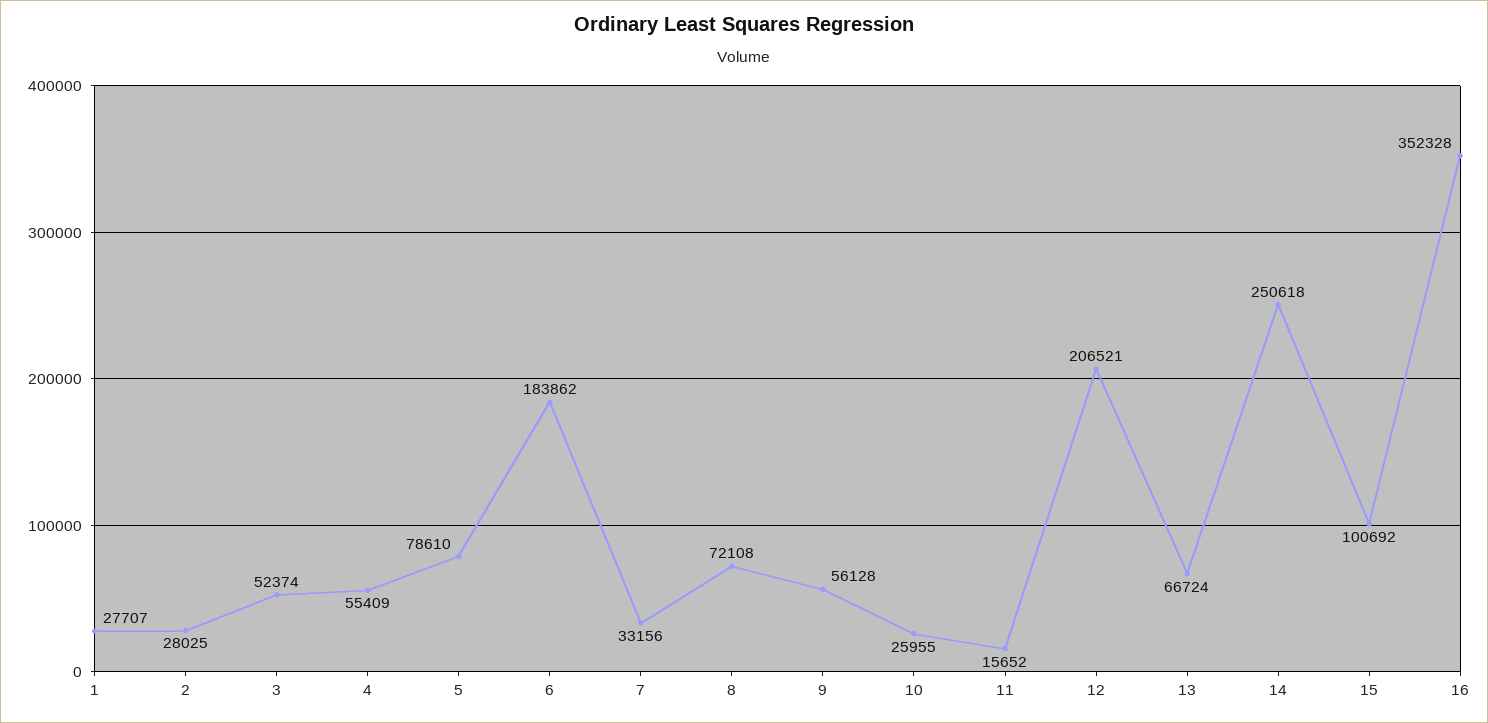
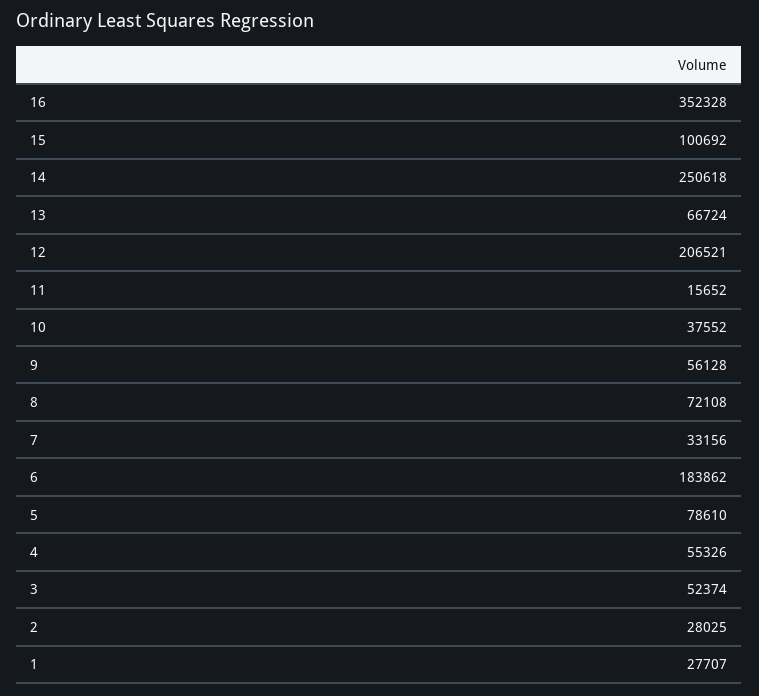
4: 55409 -> 55326
10: 25955 -> 37552

